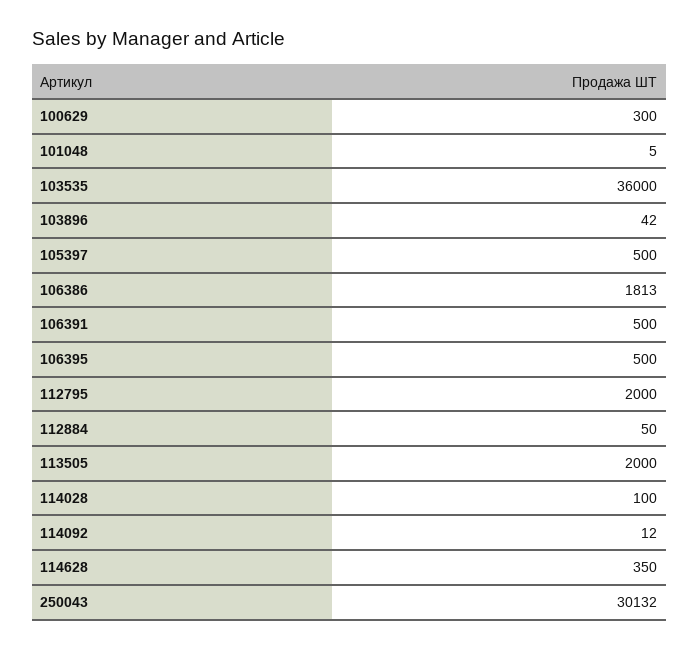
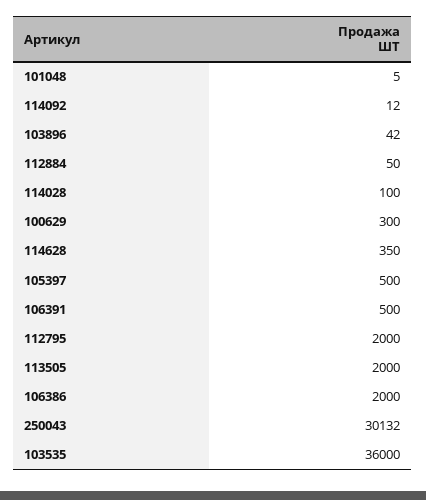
106386: 1813 -> 2000
106395: 500 -> none

